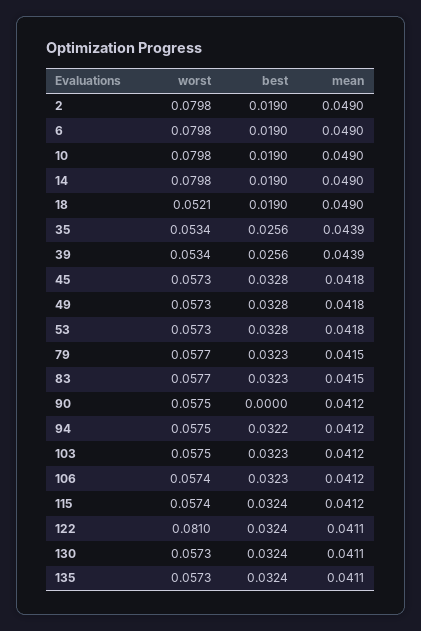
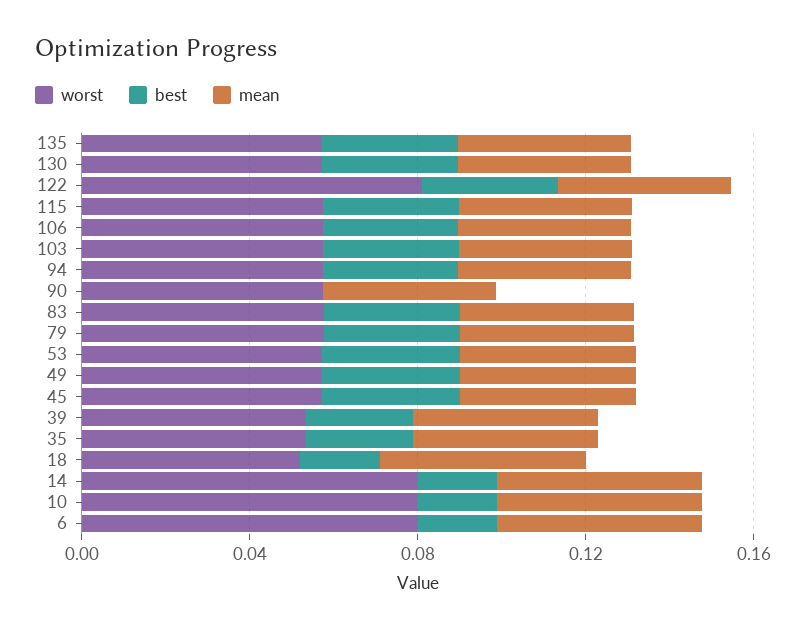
worst, 2: 0.0798 -> none
best, 2: 0.019 -> none
mean, 2: 0.049 -> none

